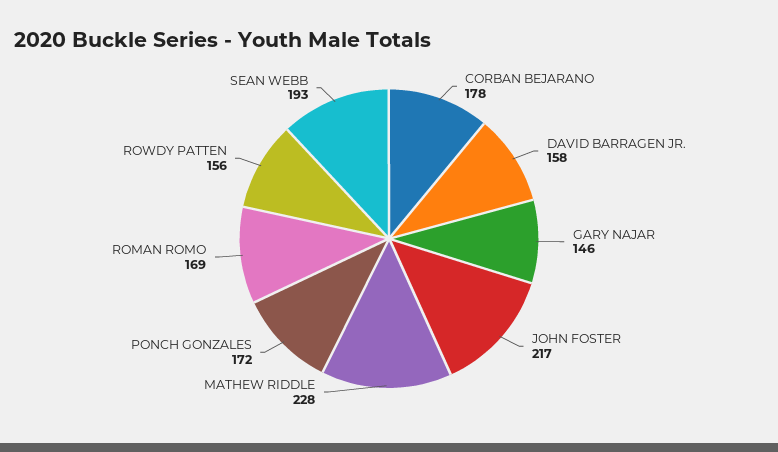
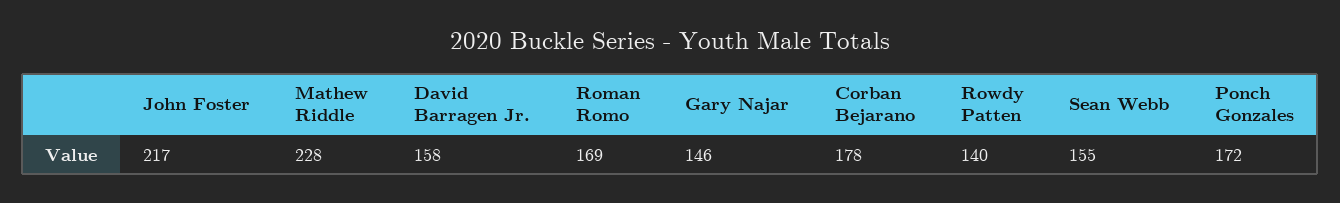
ROWDY PATTEN: 156 -> 140
SEAN WEBB: 193 -> 155

